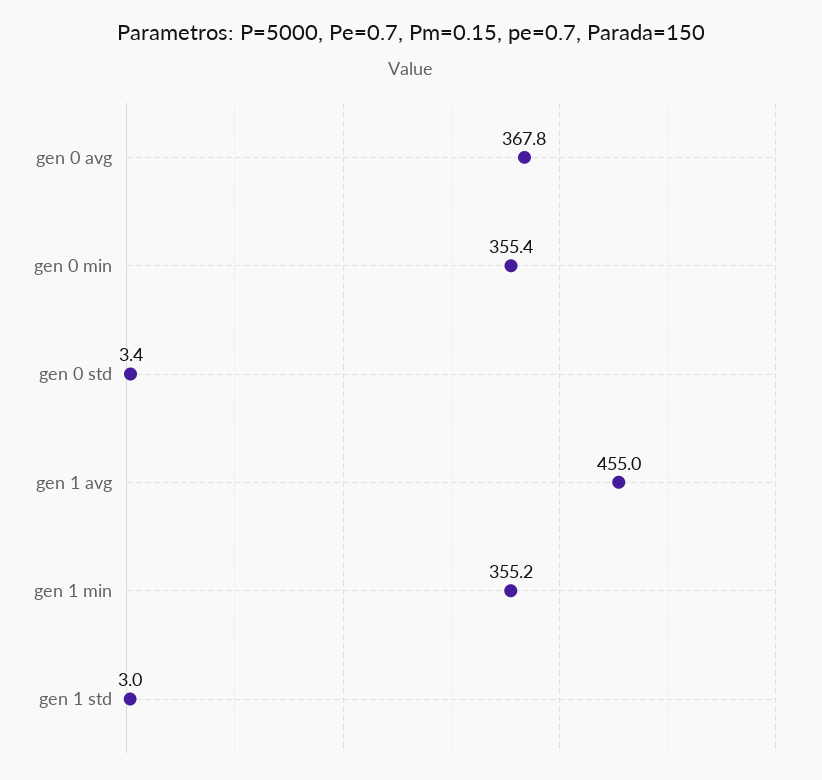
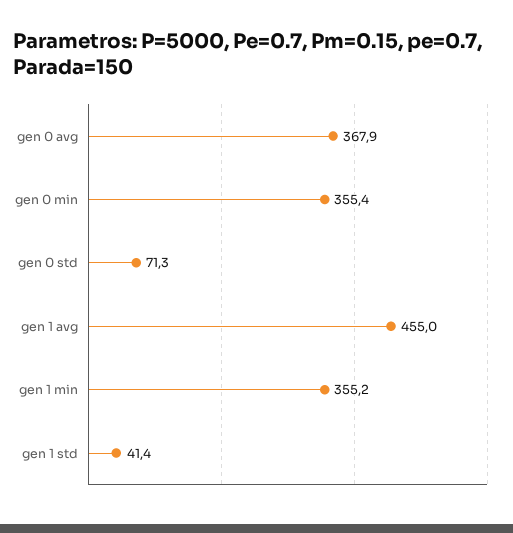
gen 0 avg: 367.8 -> 367.9
gen 0 std: 3.4 -> 71.3
gen 1 std: 3 -> 41.4

